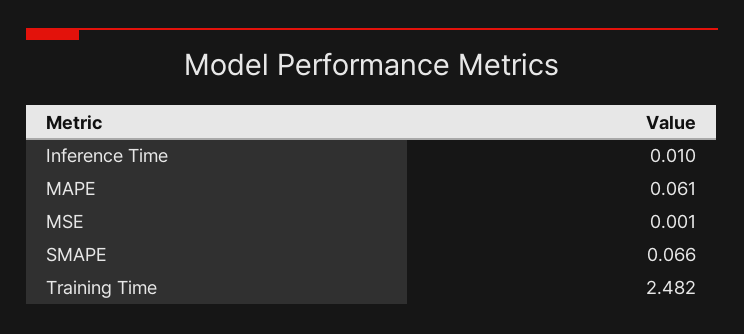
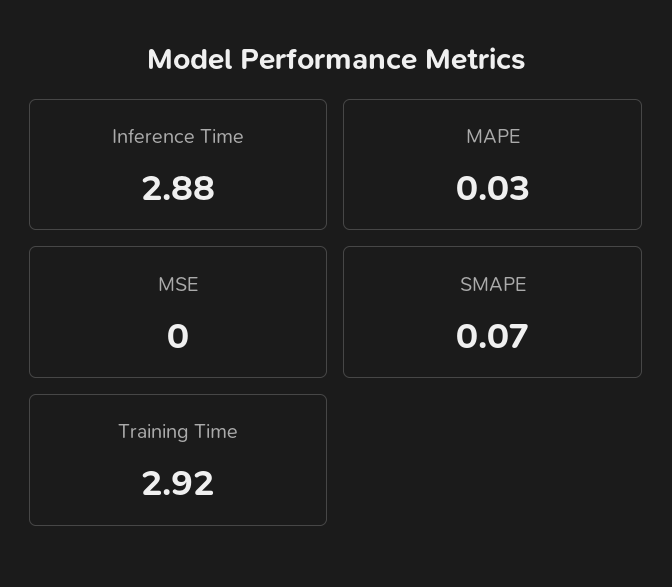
Inference Time: 0.01 -> 2.88
MAPE: 0.061 -> 0.03
Training Time: 2.482 -> 2.92

